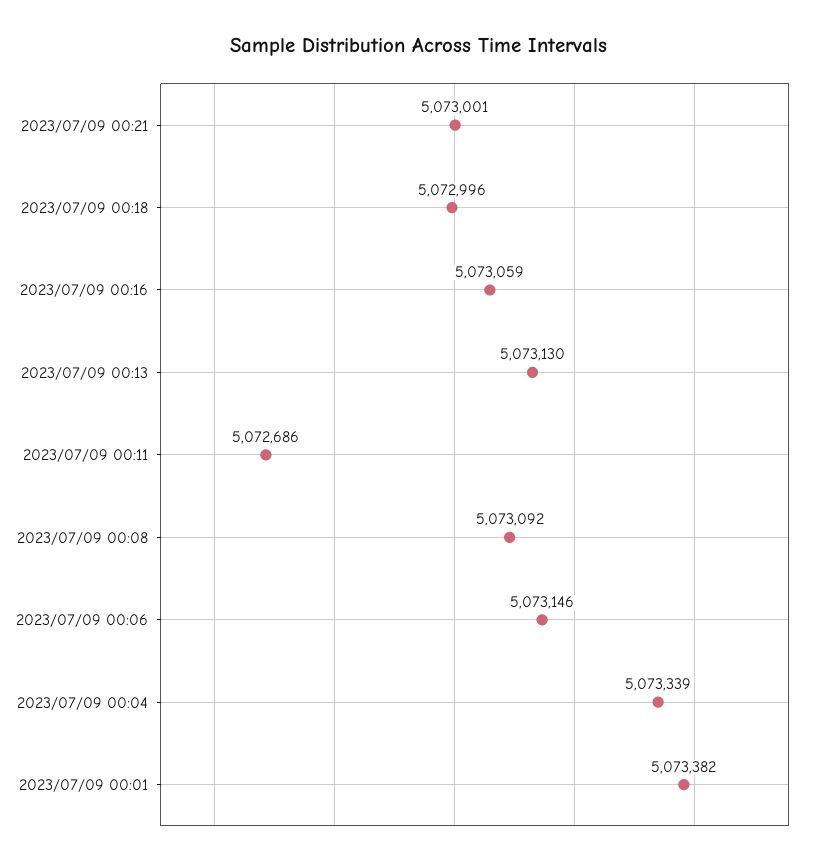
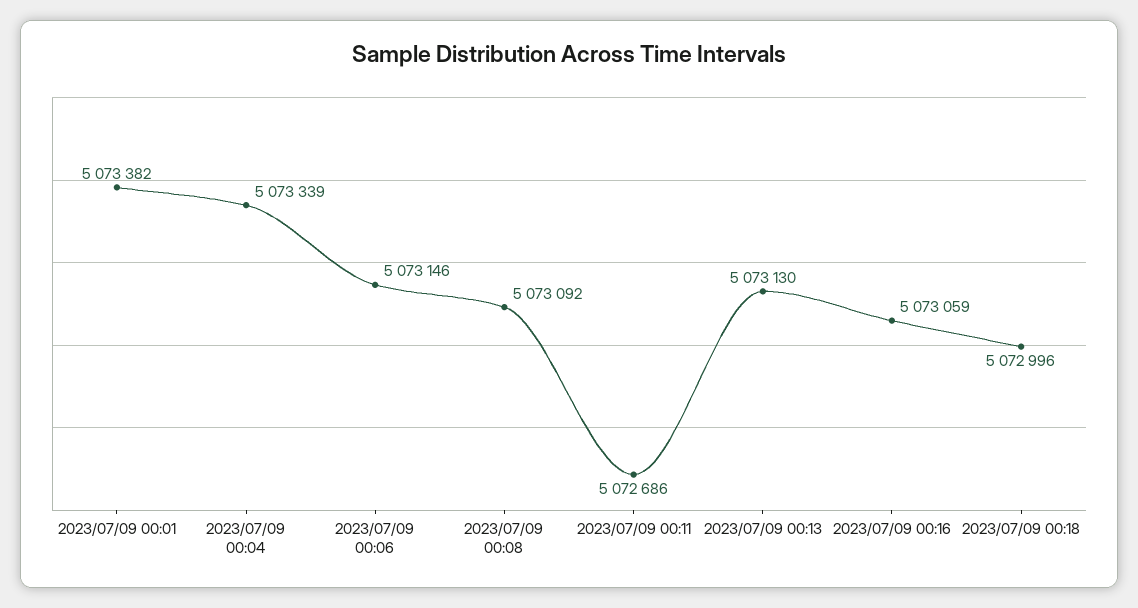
2023/07/09 00:21: 5073001 -> none

